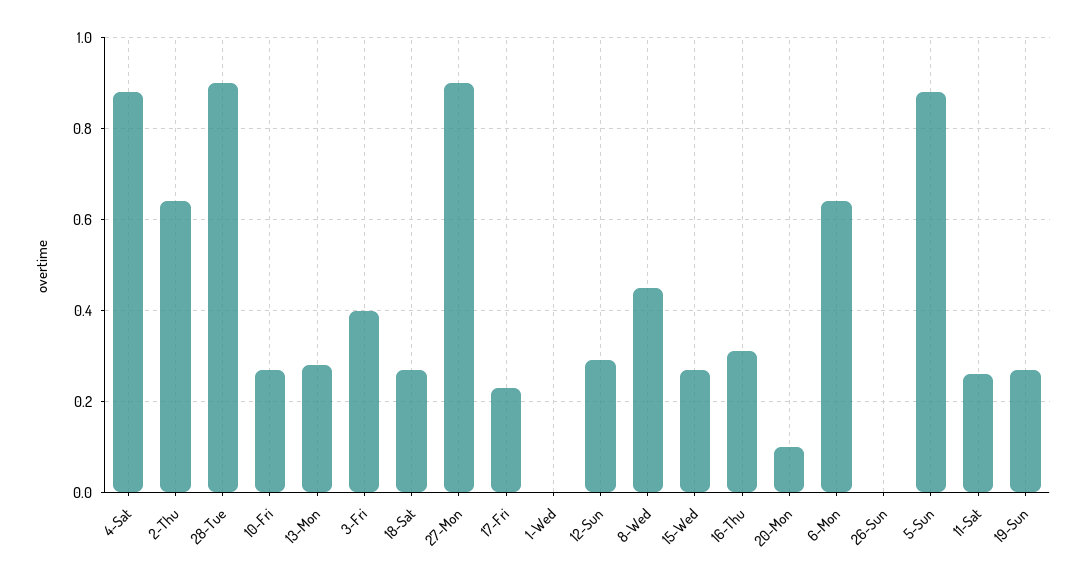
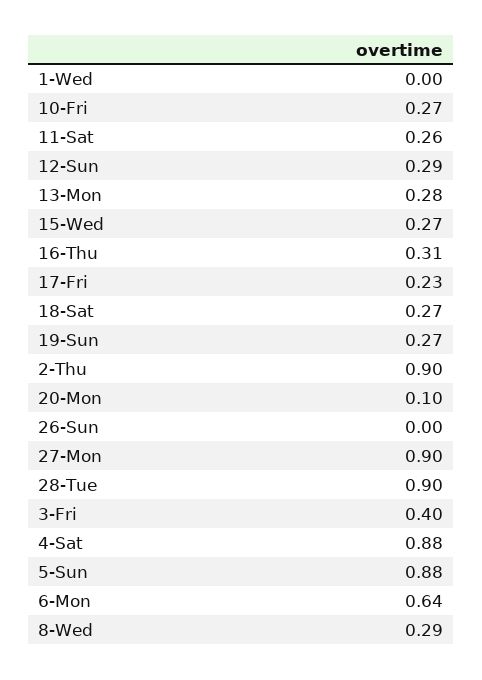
2-Thu: 0.65 -> 0.9
8-Wed: 0.45 -> 0.29

